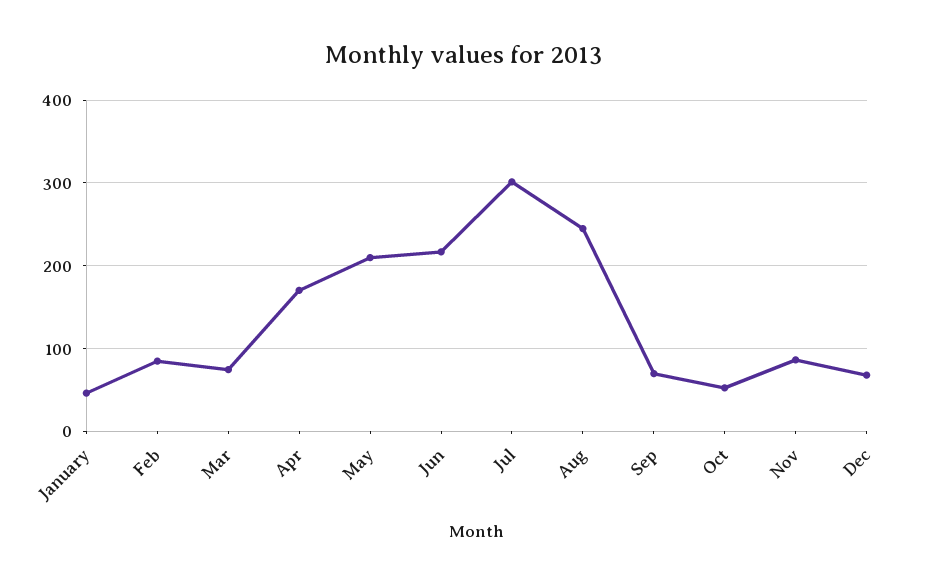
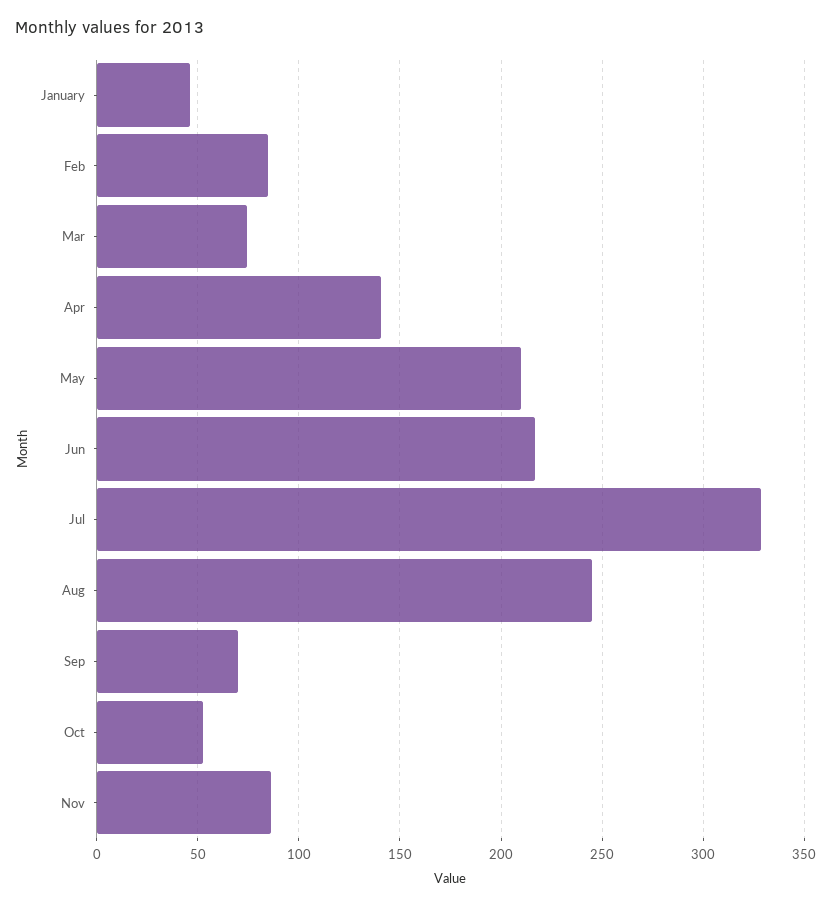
Apr: 170 -> 140
Jul: 300 -> 330
Dec: 70 -> none

